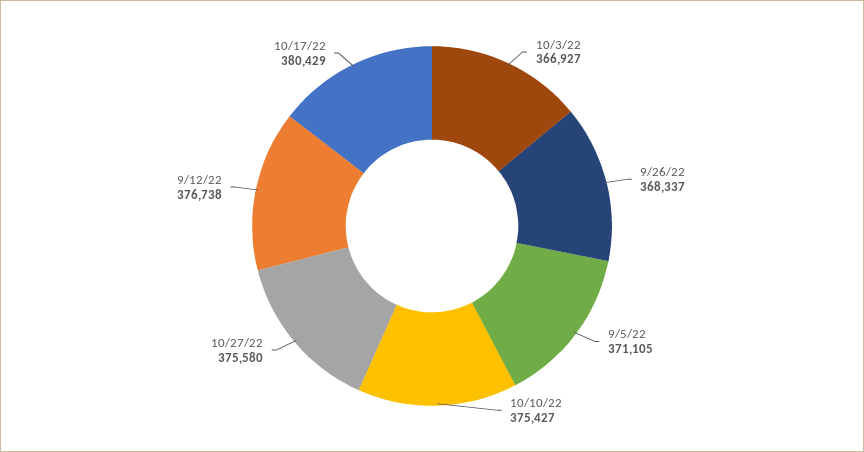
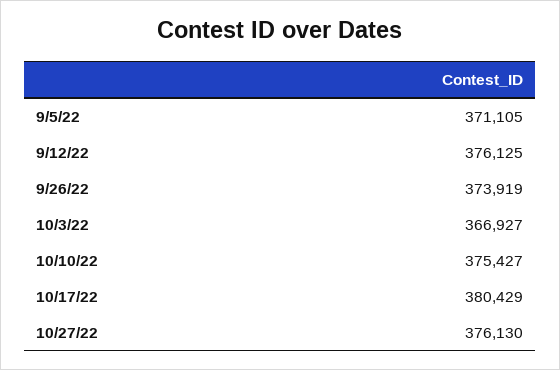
9/26/22: 368337 -> 373919
10/27/22: 375580 -> 376130
9/12/22: 376738 -> 376125

